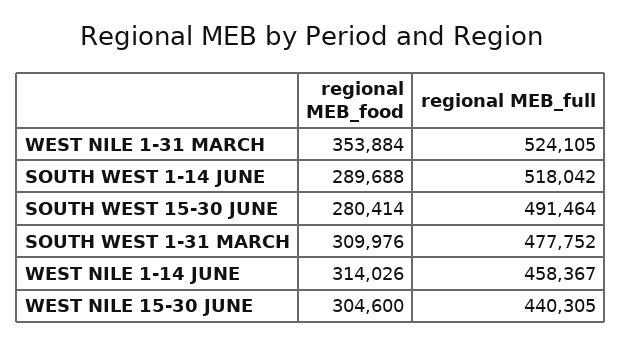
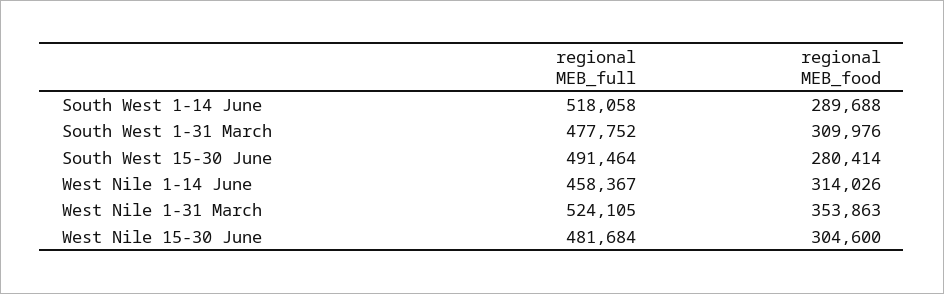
regional MEB_food, WEST NILE 1-31 MARCH: 353884 -> 353863
regional MEB_full, SOUTH WEST 1-14 JUNE: 518042 -> 518058
regional MEB_full, WEST NILE 15-30 JUNE: 440305 -> 481684

